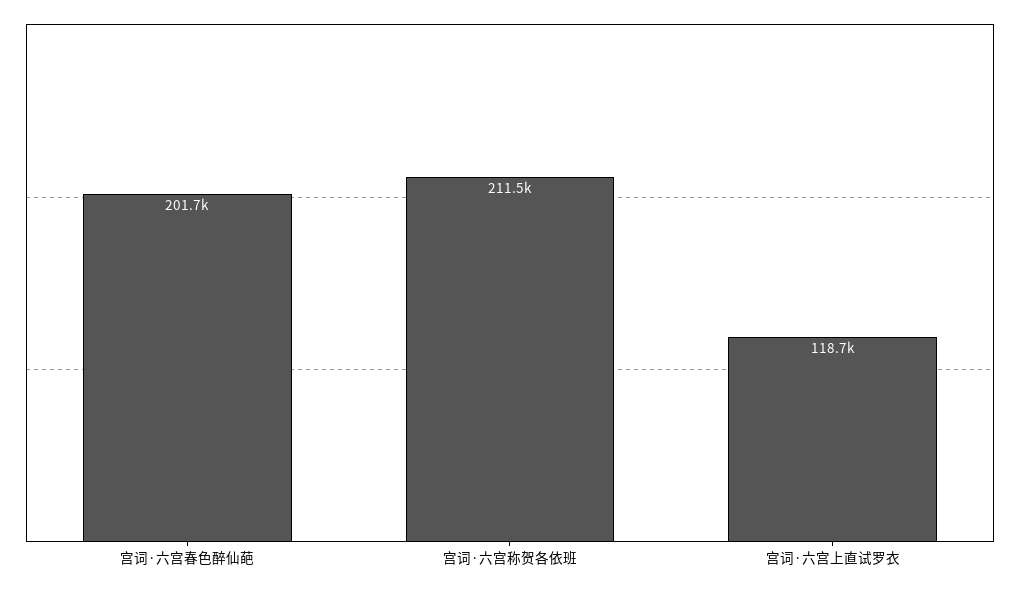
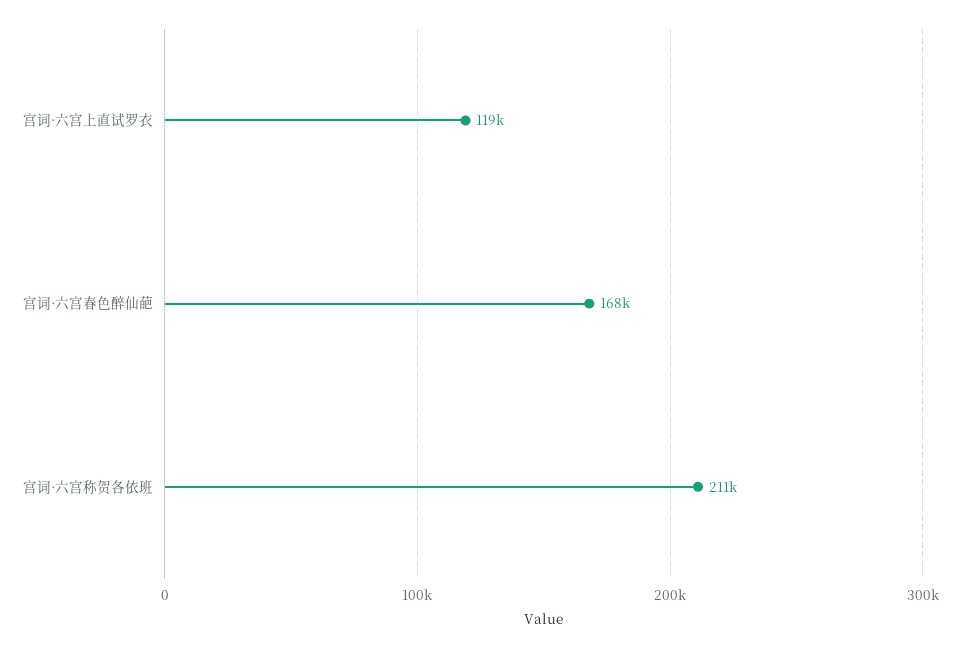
宫词·六宫春色醉仙葩: 201700 -> 168000

